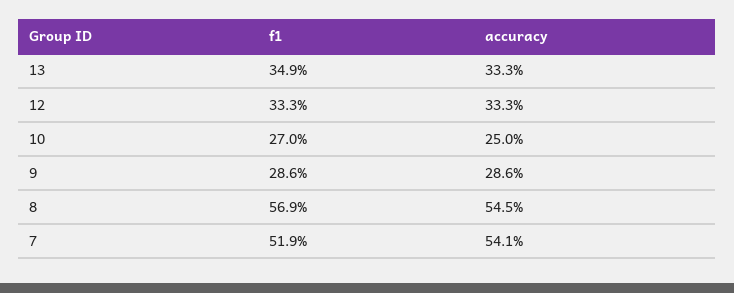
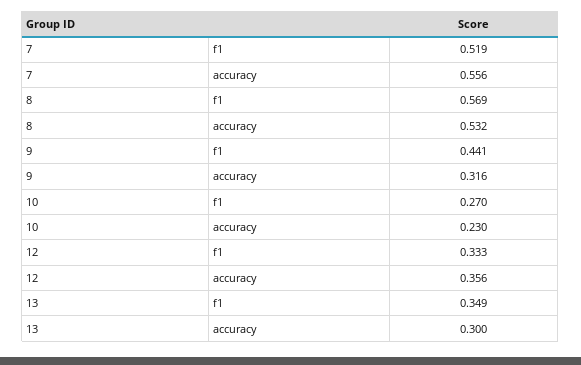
accuracy, 13: 0.333 -> 0.3
accuracy, 12: 0.333 -> 0.356
accuracy, 10: 0.25 -> 0.23
f1, 9: 0.286 -> 0.441
accuracy, 9: 0.286 -> 0.316
accuracy, 8: 0.545 -> 0.532
accuracy, 7: 0.541 -> 0.556

